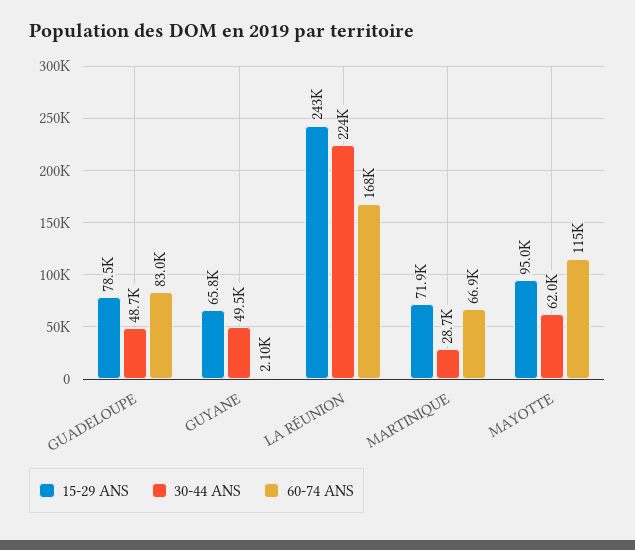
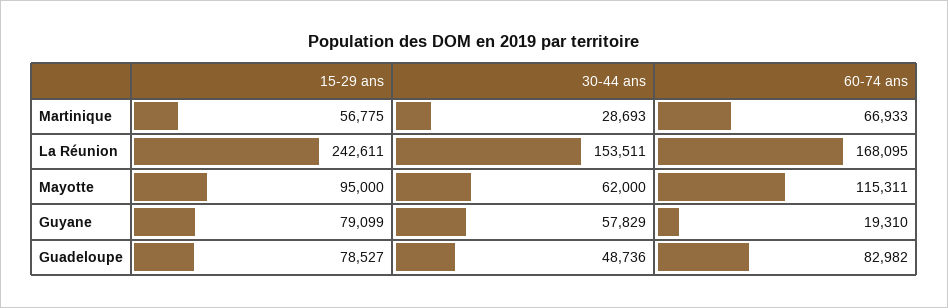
15-29 ANS, GUYANE: 65800 -> 79099
30-44 ANS, GUYANE: 49500 -> 57829
60-74 ANS, GUYANE: 2100 -> 19310
30-44 ANS, LA RÉUNION: 224000 -> 153511
15-29 ANS, MARTINIQUE: 71900 -> 56775

